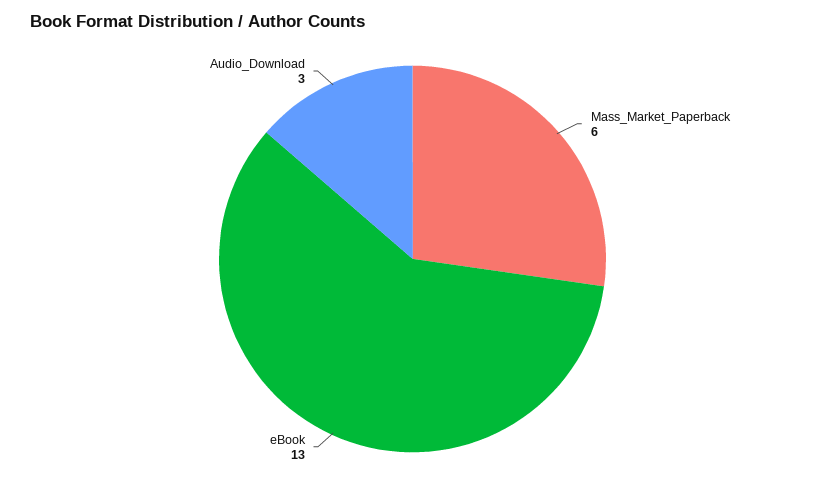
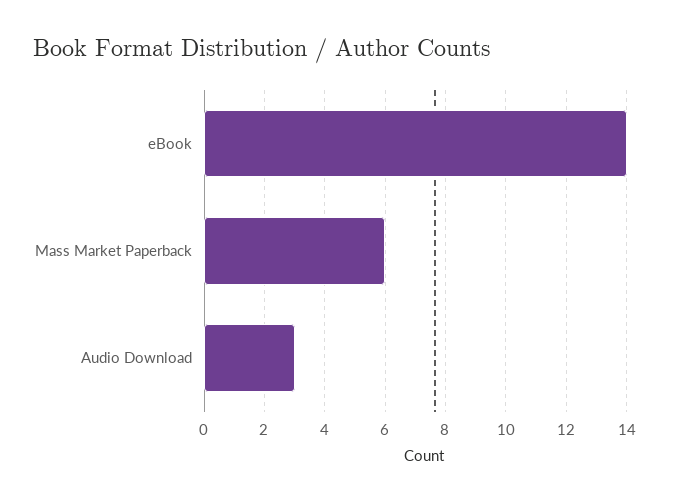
eBook: 13 -> 14

